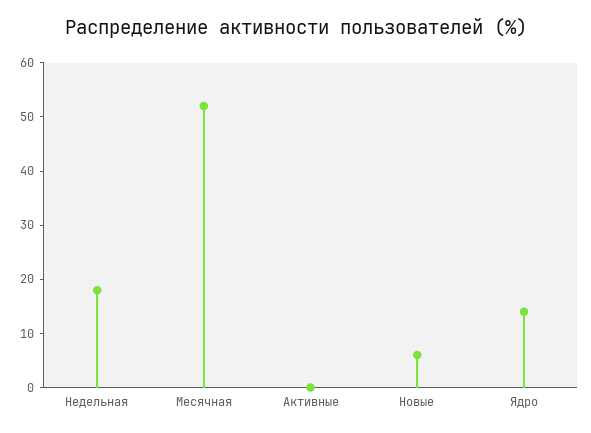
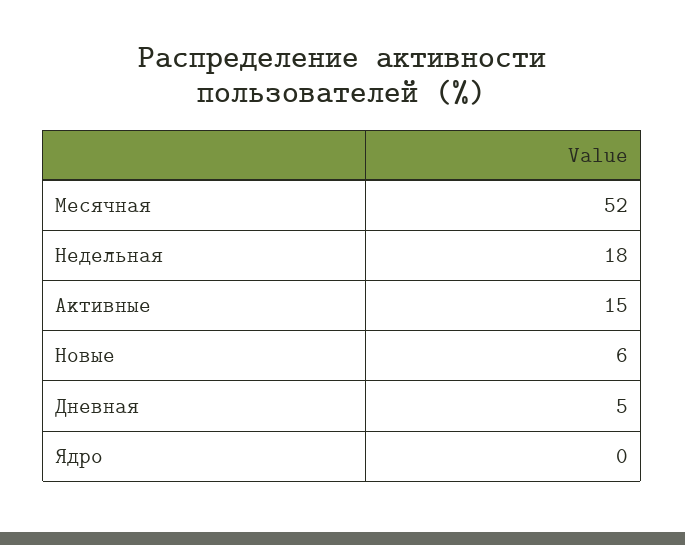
Активные: 0 -> 15
Ядро: 15 -> 0
Дневная: none -> 5

